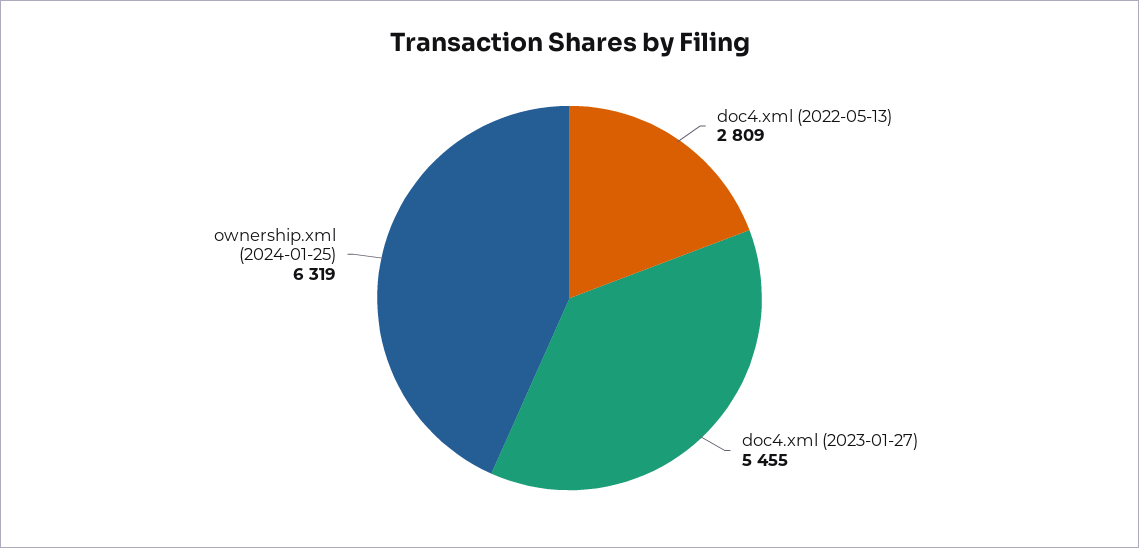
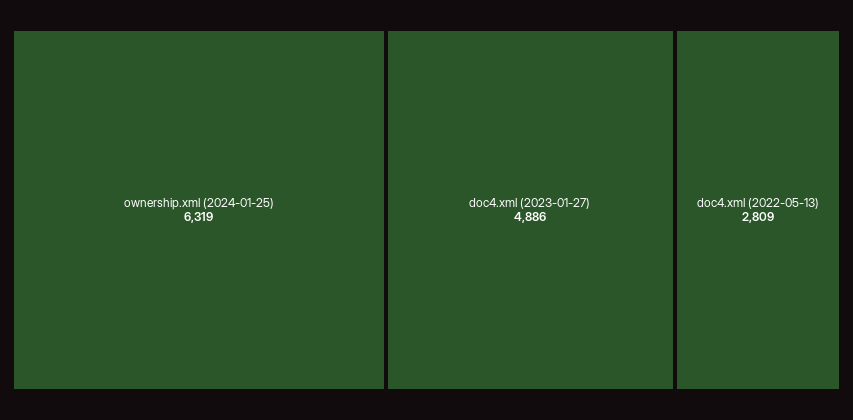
doc4.xml (2023-01-27): 5455 -> 4886

